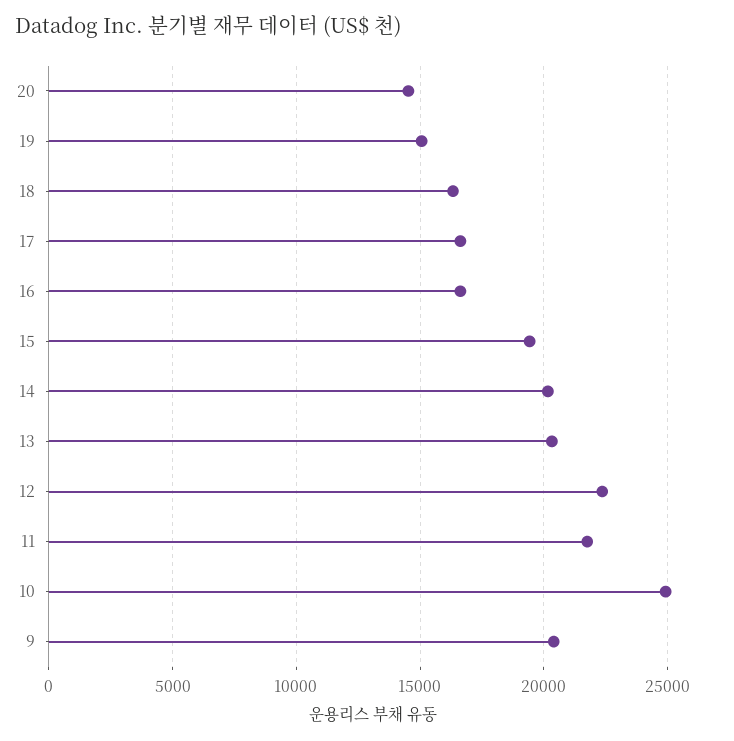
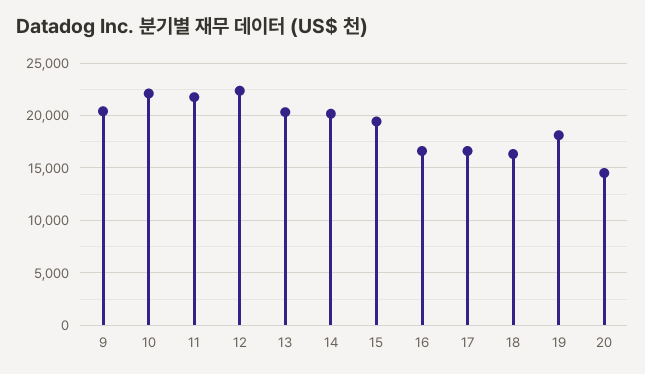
19: 15000 -> 18000
10: 25000 -> 22000

